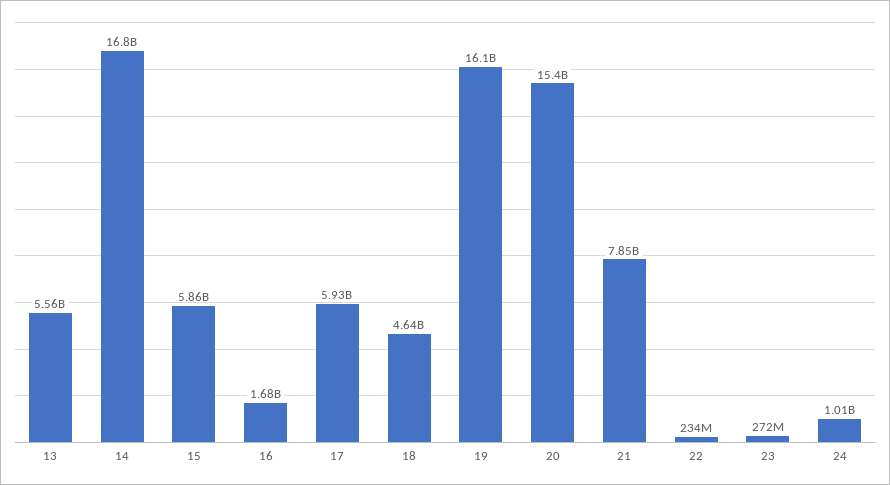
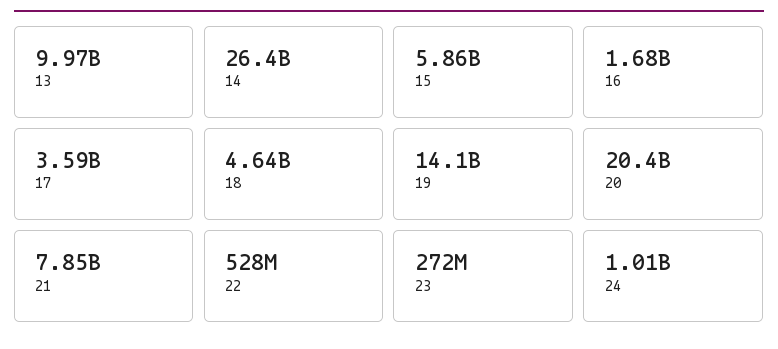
13: 5560000000 -> 9970000000
14: 16800000000 -> 26400000000
17: 5930000000 -> 3590000000
19: 16100000000 -> 14100000000
20: 15400000000 -> 20400000000
22: 234000000 -> 528000000

